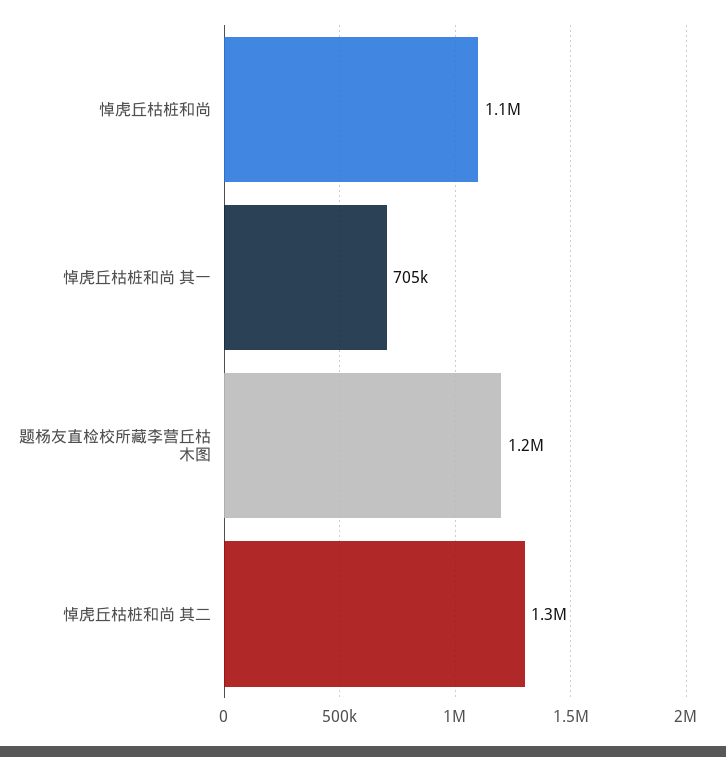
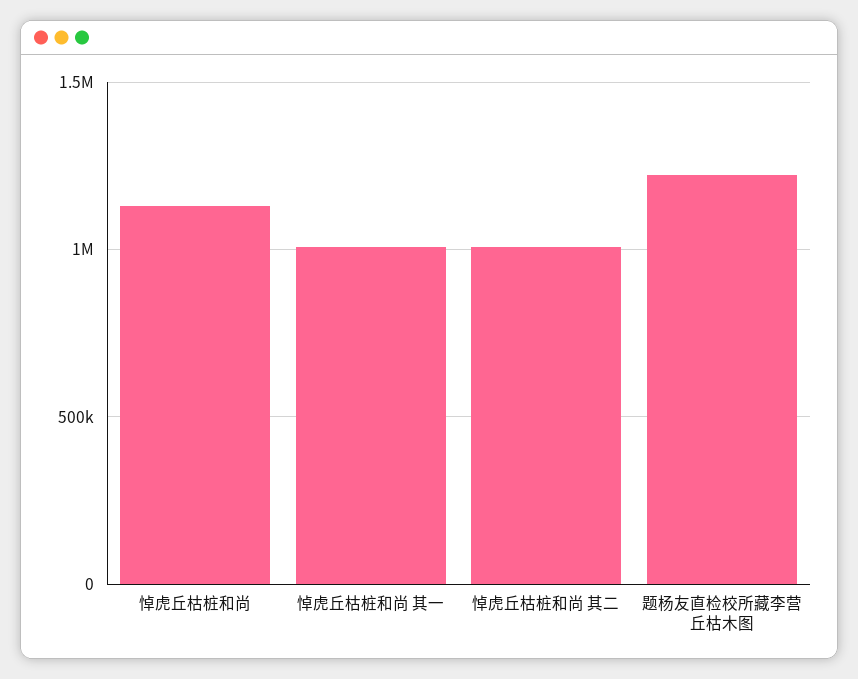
悼虎丘枯桩和尚 其一: 705000 -> 1000000
悼虎丘枯桩和尚 其二: 1300000 -> 1000000

